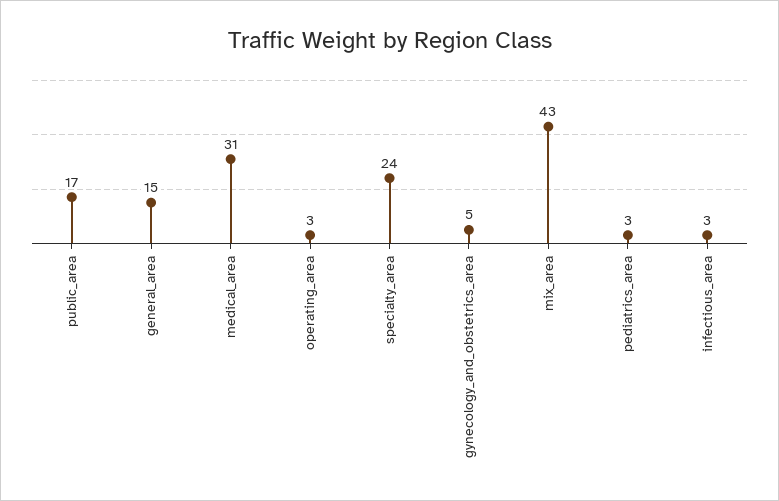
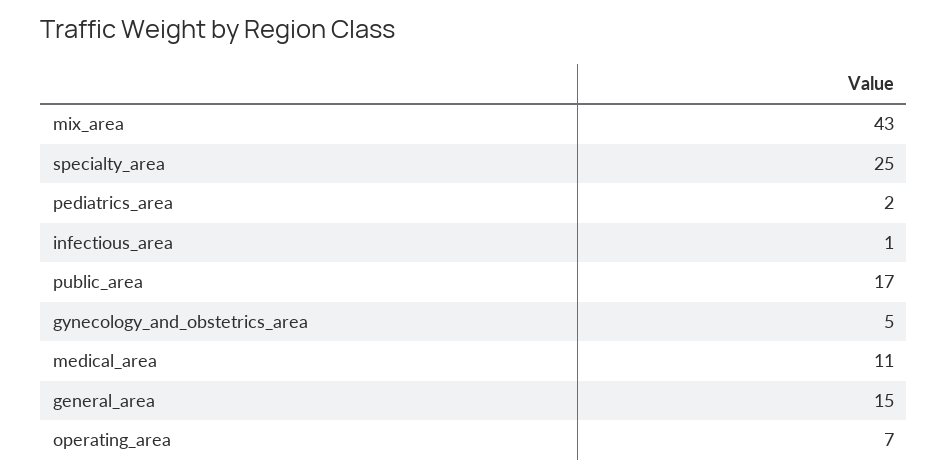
medical_area: 31 -> 11
operating_area: 3 -> 7
specialty_area: 24 -> 25
pediatrics_area: 3 -> 2
infectious_area: 3 -> 1

